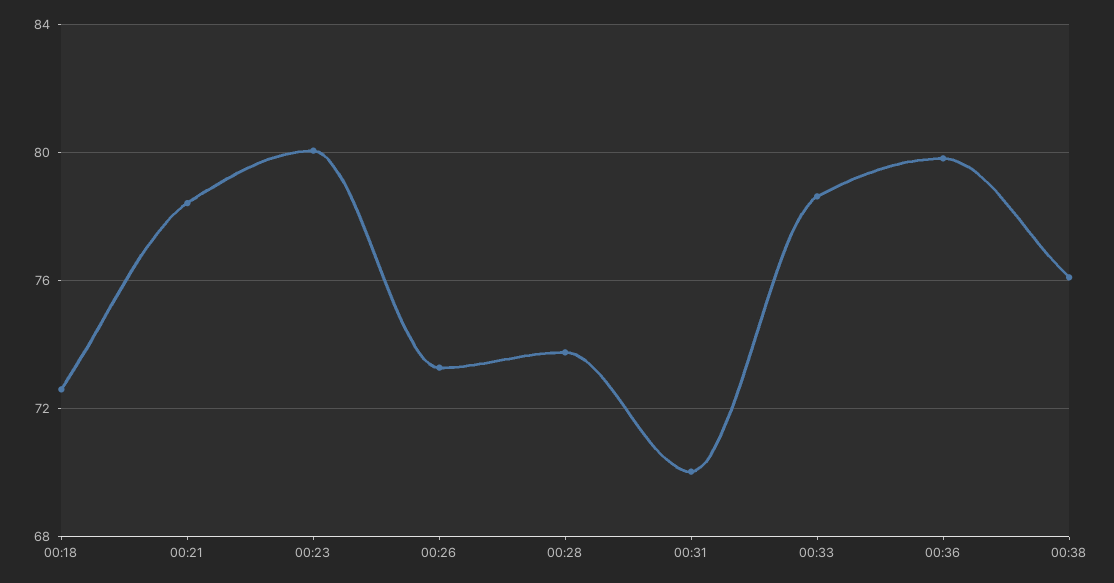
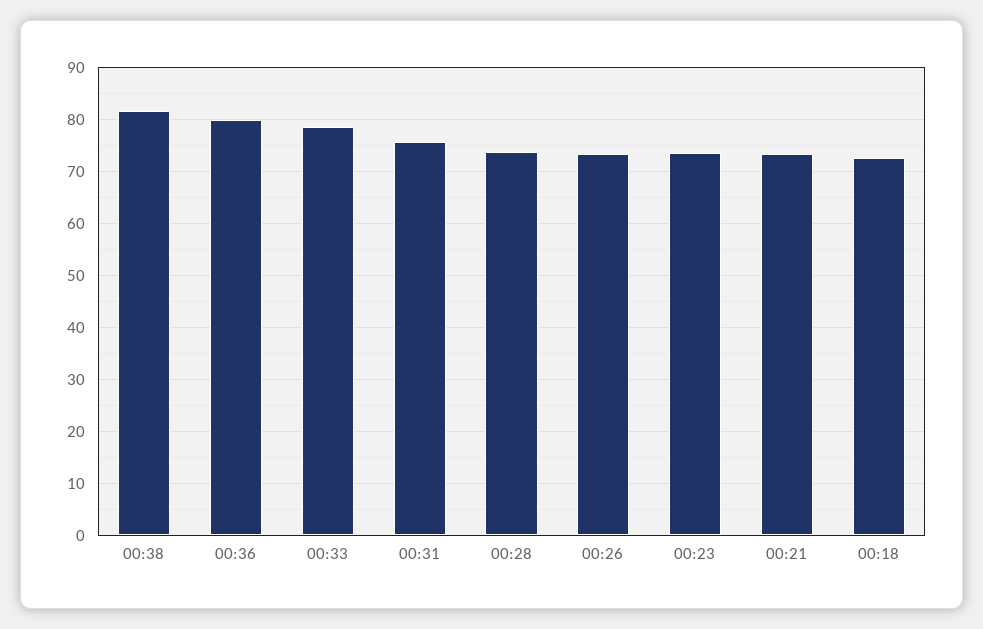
00:21: 78.5 -> 74
00:23: 80 -> 74
00:31: 70 -> 76
00:38: 76 -> 82

